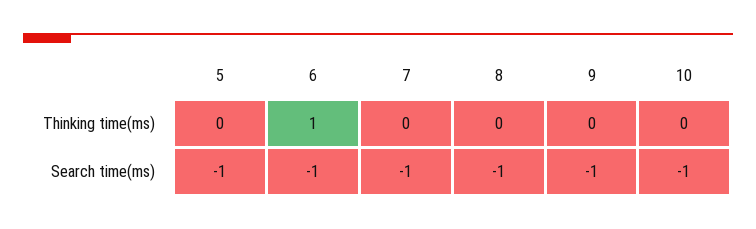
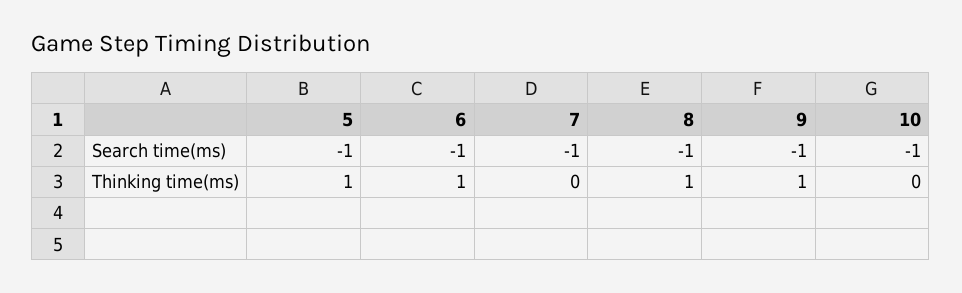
5, Thinking time(ms): 0 -> 1
8, Thinking time(ms): 0 -> 1
9, Thinking time(ms): 0 -> 1

